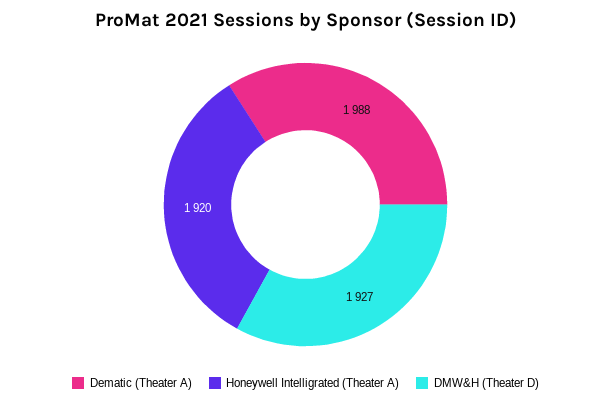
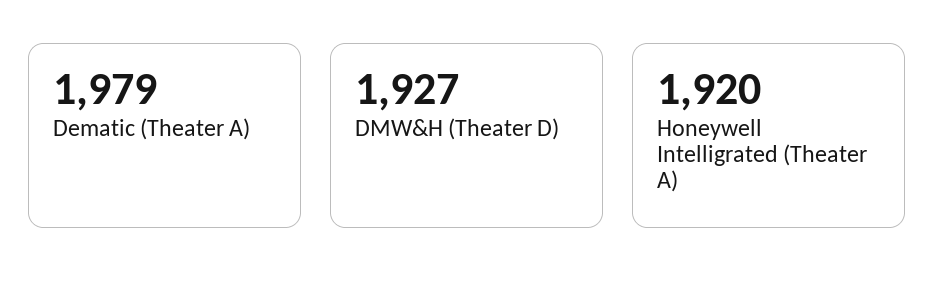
Dematic (Theater A): 1988 -> 1979

